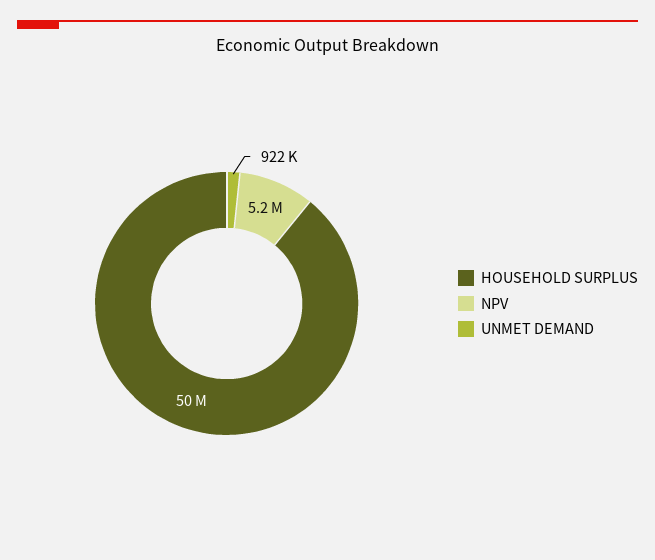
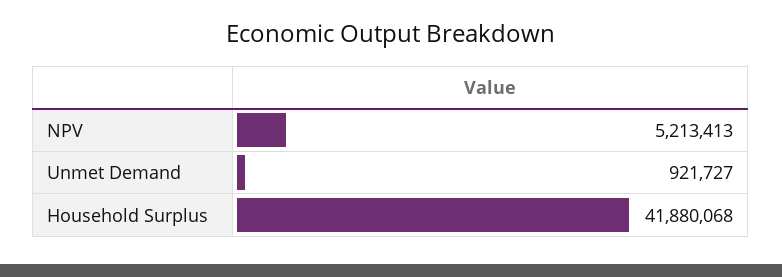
HOUSEHOLD SURPLUS: 50000000 -> 41880068

